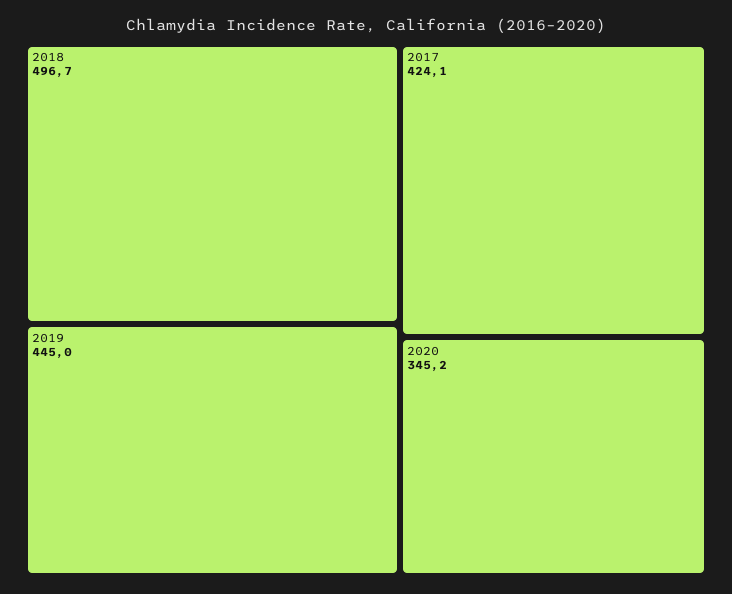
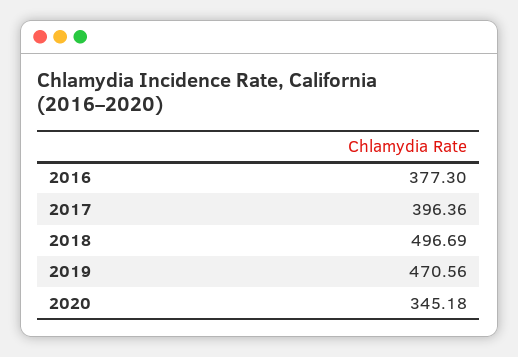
2019: 445 -> 470.56
2017: 424.1 -> 396.36
2016: none -> 377.3

